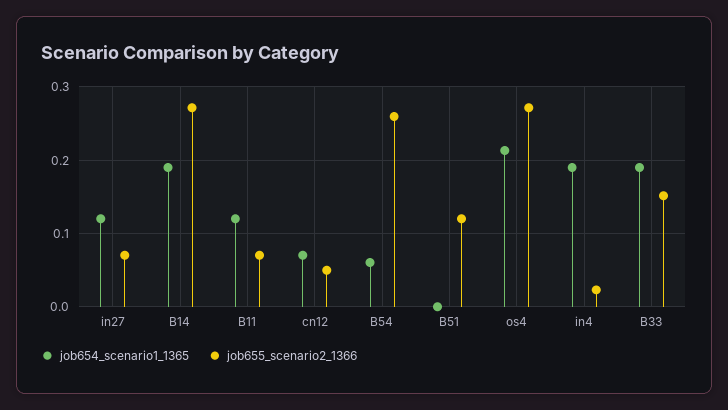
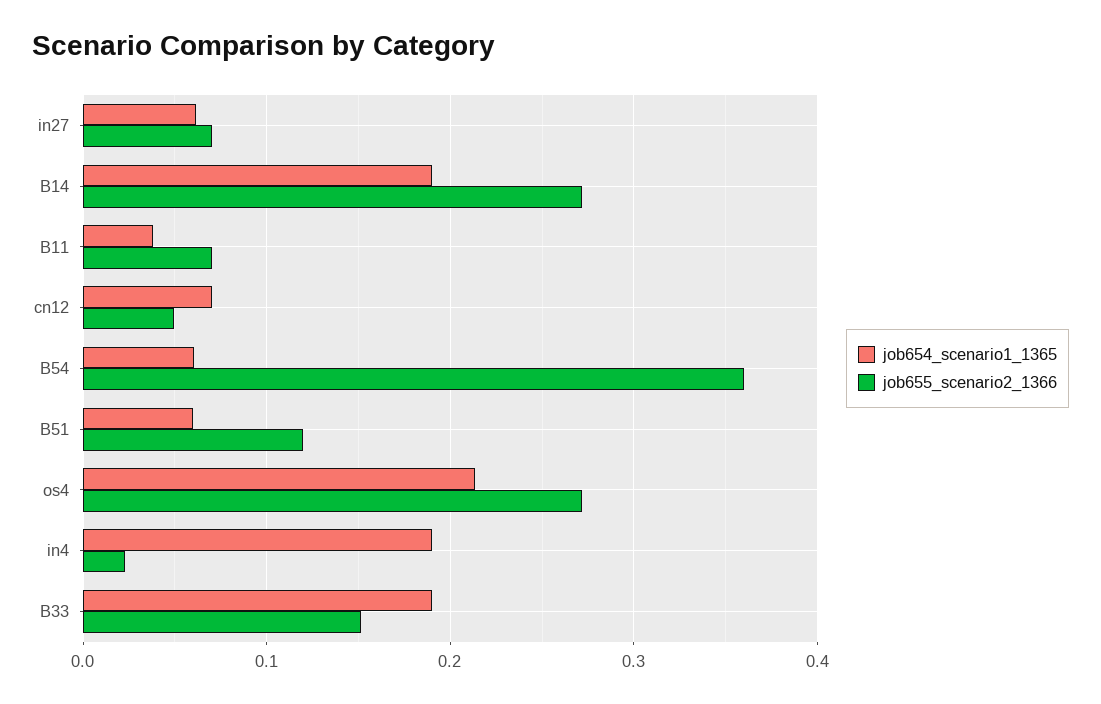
job654_scenario1_1365, in27: 0.12 -> 0.06
job654_scenario1_1365, B11: 0.12 -> 0.04
job655_scenario2_1366, B54: 0.26 -> 0.36
job654_scenario1_1365, B51: 0 -> 0.06

